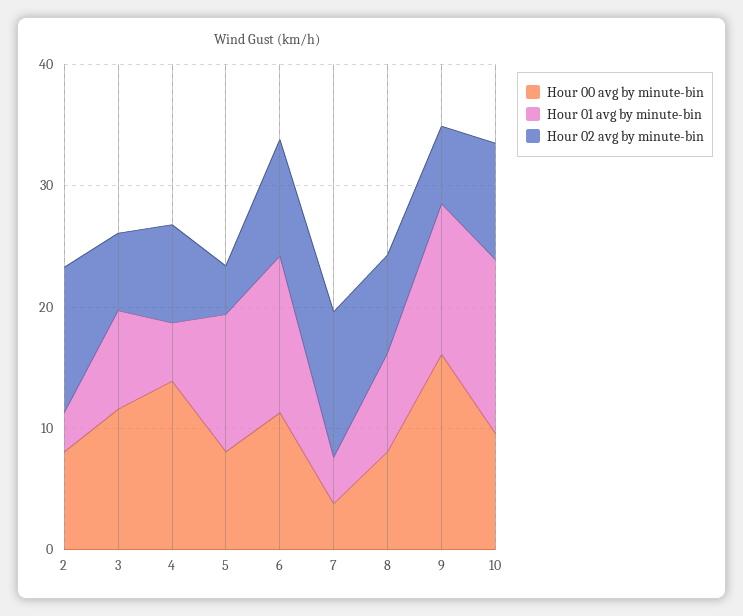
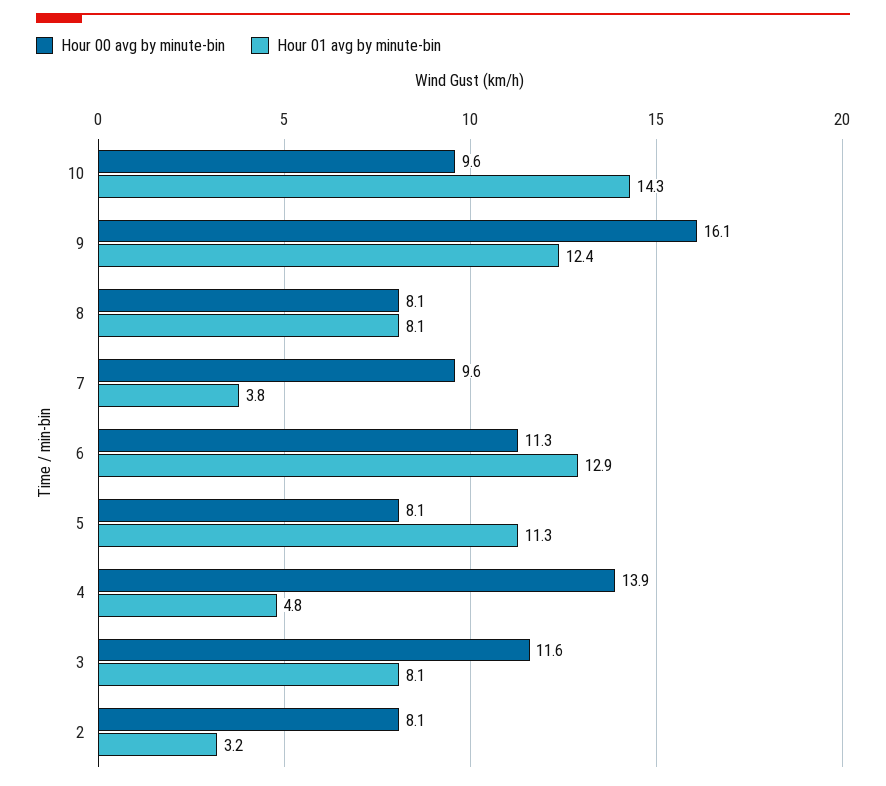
Hour 02 avg by minute-bin, 2: 12 -> none
Hour 02 avg by minute-bin, 3: 6 -> none
Hour 02 avg by minute-bin, 4: 8 -> none
Hour 02 avg by minute-bin, 5: 4 -> none
Hour 02 avg by minute-bin, 6: 10 -> none
Hour 00 avg by minute-bin, 7: 4 -> 9.6
Hour 02 avg by minute-bin, 7: 12 -> none
Hour 02 avg by minute-bin, 8: 8 -> none
Hour 02 avg by minute-bin, 9: 6 -> none
Hour 02 avg by minute-bin, 10: 10 -> none

